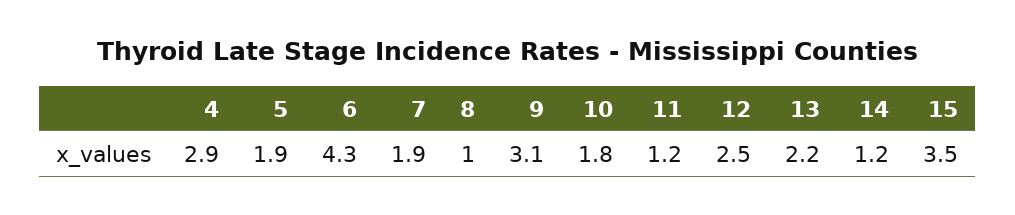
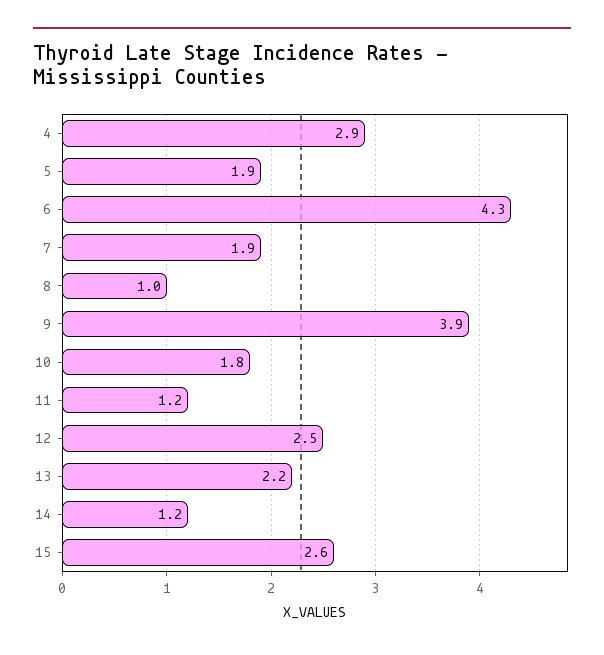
9: 3.1 -> 3.9
15: 3.5 -> 2.6

